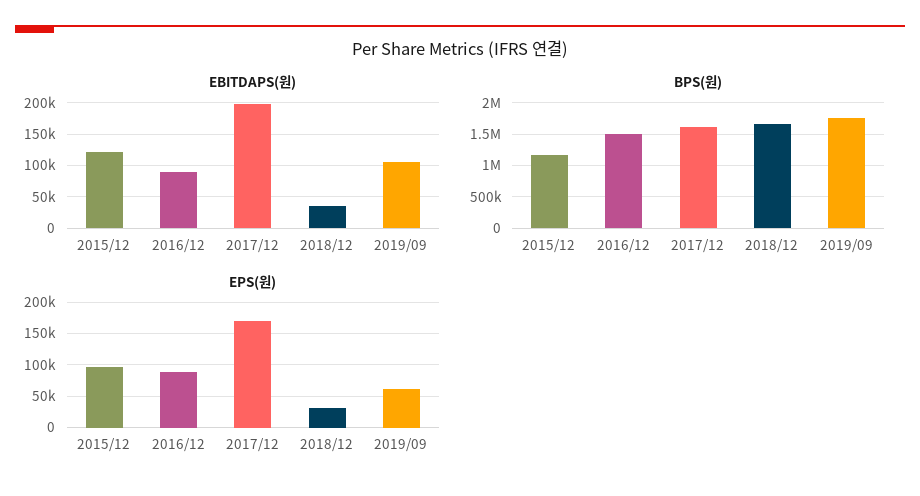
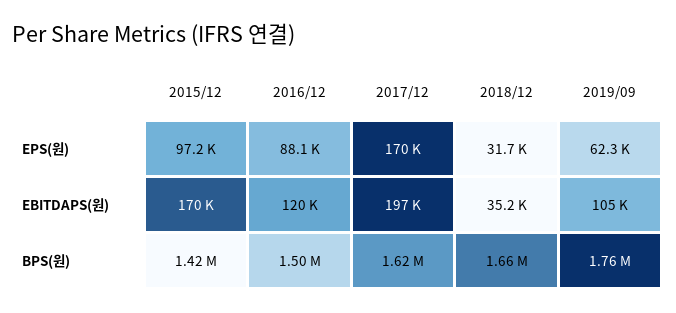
EBITDAPS(원), 2015/12: 120000 -> 170000
EBITDAPS(원), 2016/12: 90000 -> 120000
BPS(원), 2015/12: 1200000 -> 1420000

